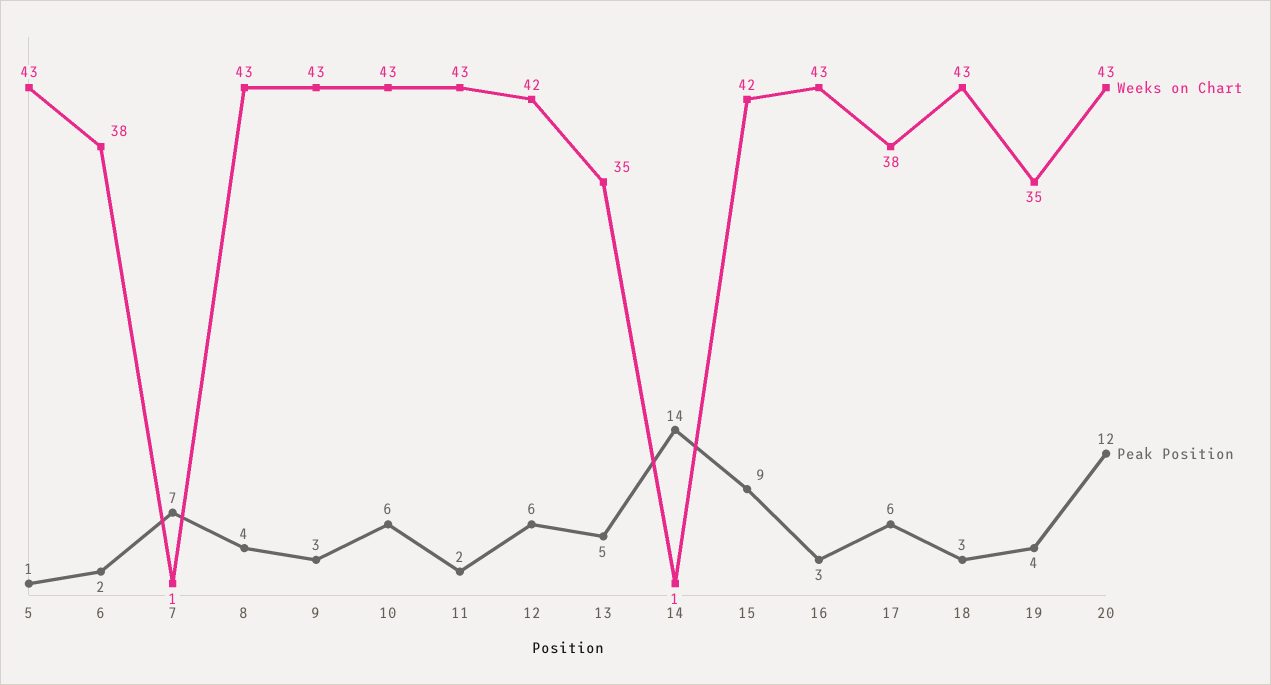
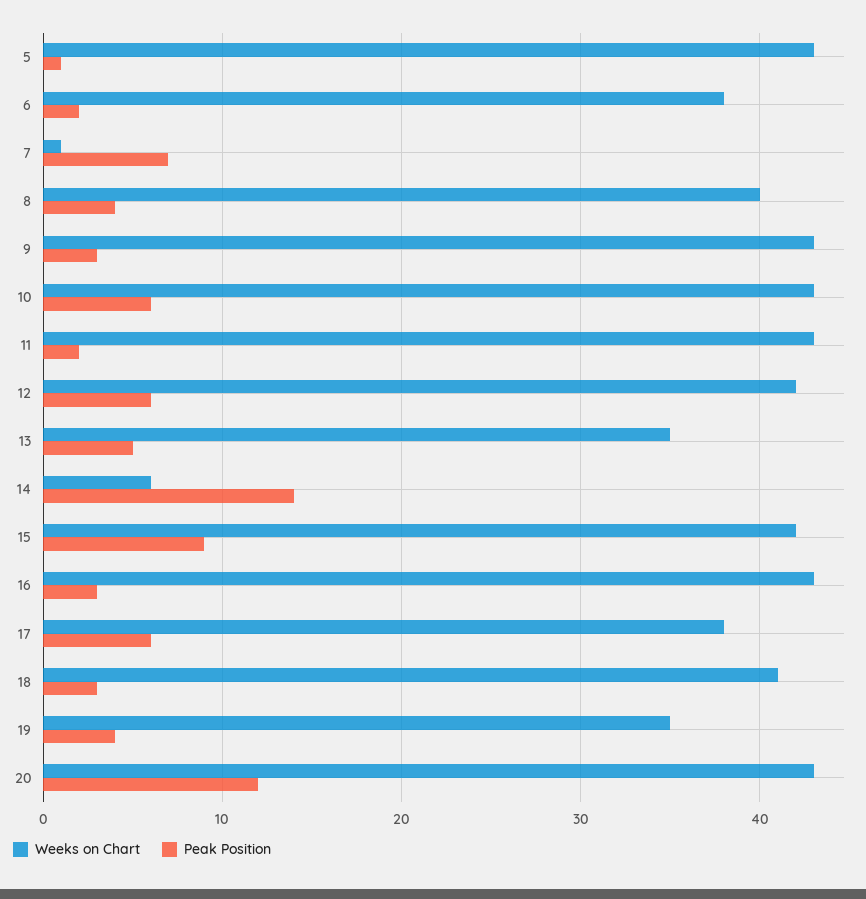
Weeks on Chart, 8: 43 -> 40
Weeks on Chart, 14: 1 -> 6
Weeks on Chart, 18: 43 -> 41

